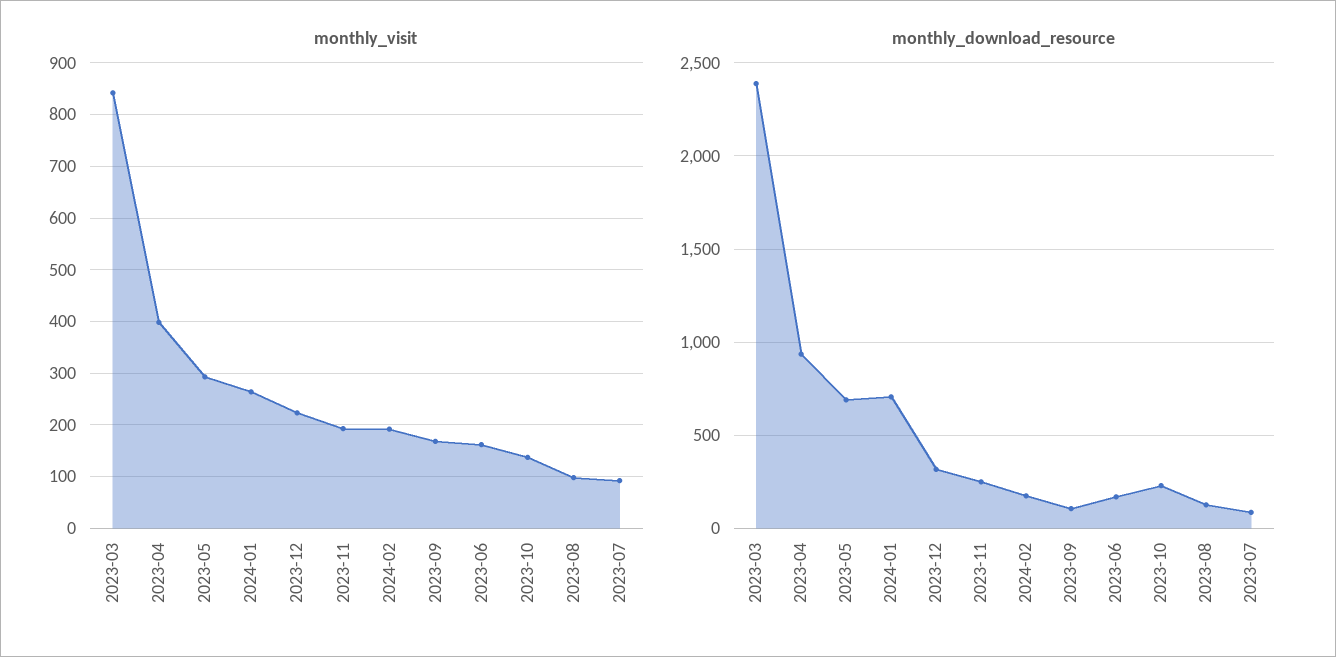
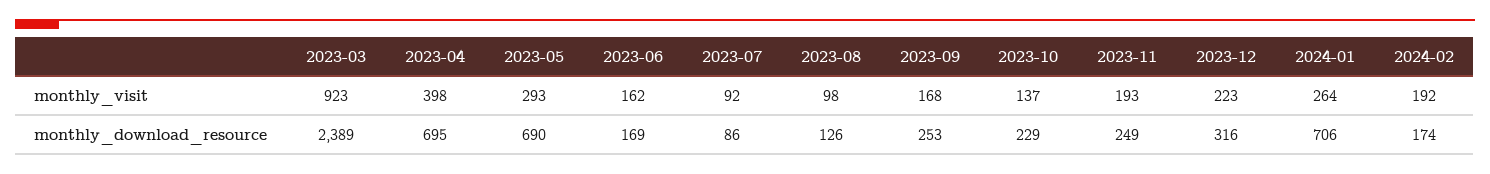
monthly_visit, 2023-03: 840 -> 923
monthly_download_resource, 2023-04: 950 -> 695
monthly_download_resource, 2023-09: 100 -> 253

